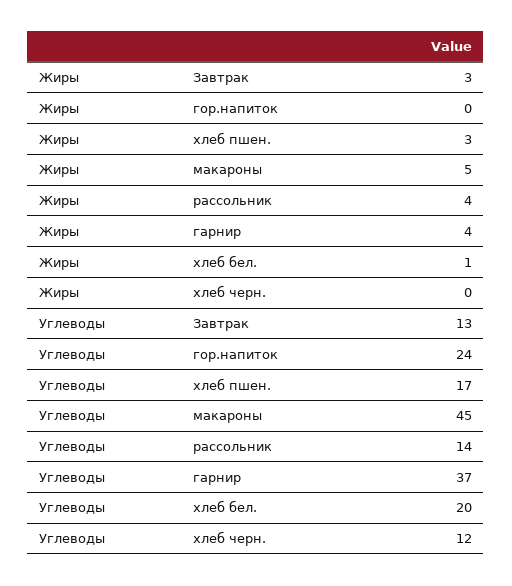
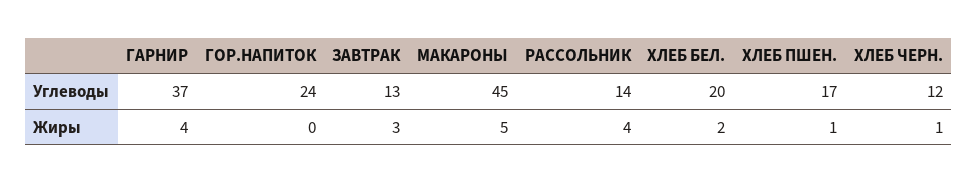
Жиры, хлеб пшен.: 3 -> 1
Жиры, хлеб бел.: 1 -> 2
Жиры, хлеб черн.: 0 -> 1

